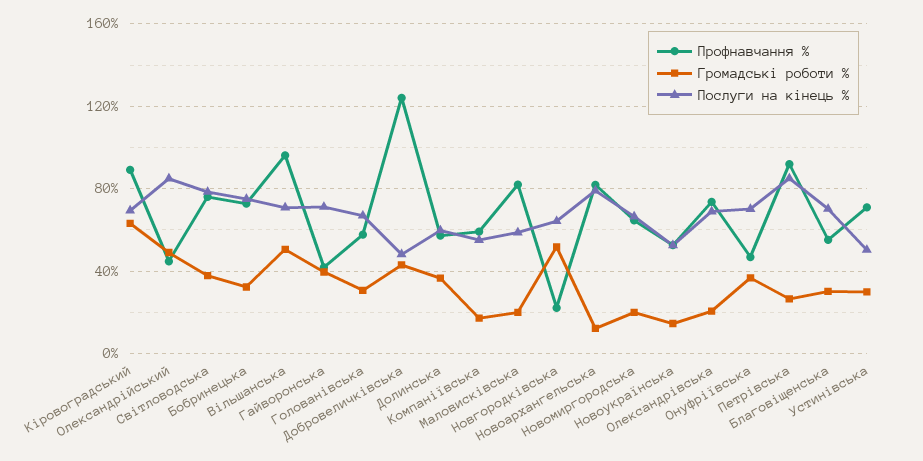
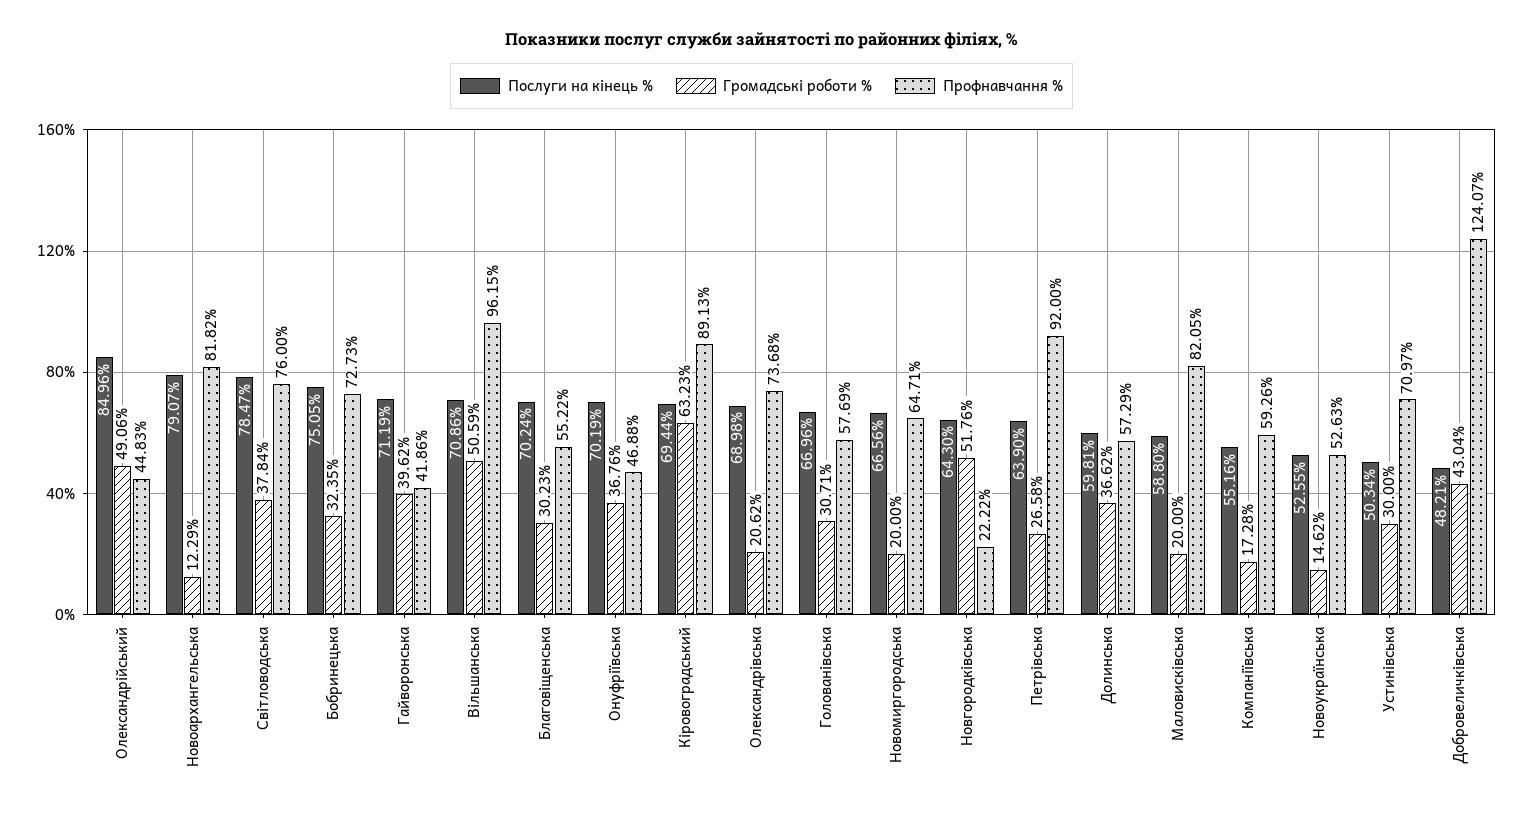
Послуги на кінець %, Петрівська: 85 -> 63.9

